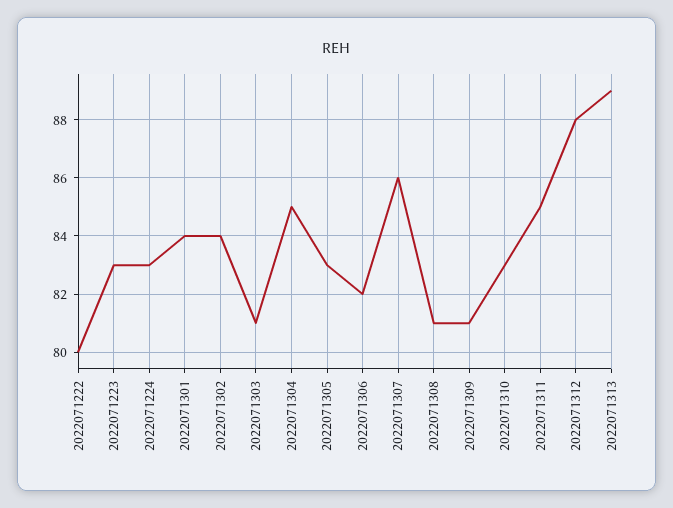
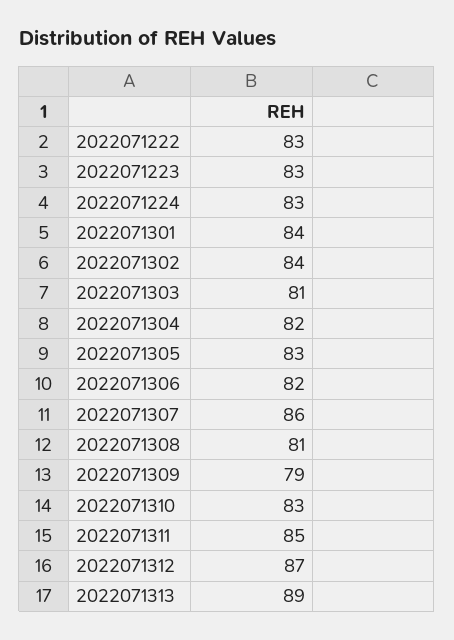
2022071222: 80 -> 83
2022071304: 85 -> 82
2022071309: 81 -> 79
2022071312: 88 -> 87

